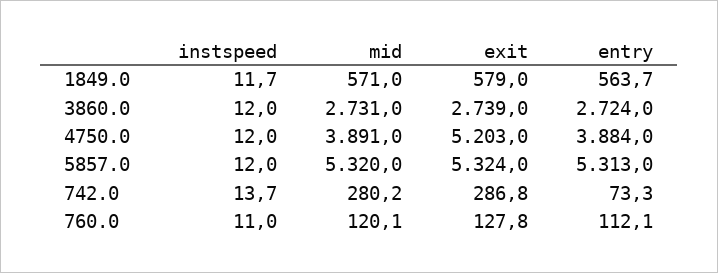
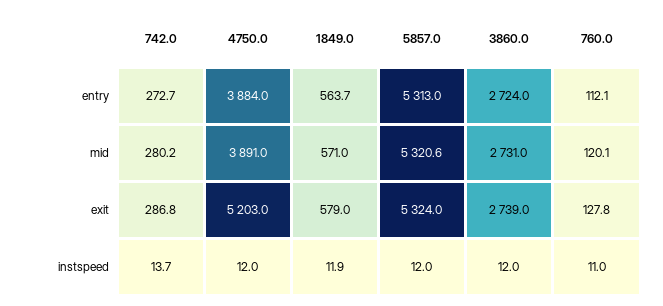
instspeed, 1849.0: 11.7 -> 11.9
mid, 5857.0: 5320 -> 5320.6
entry, 742.0: 73.3 -> 272.7

